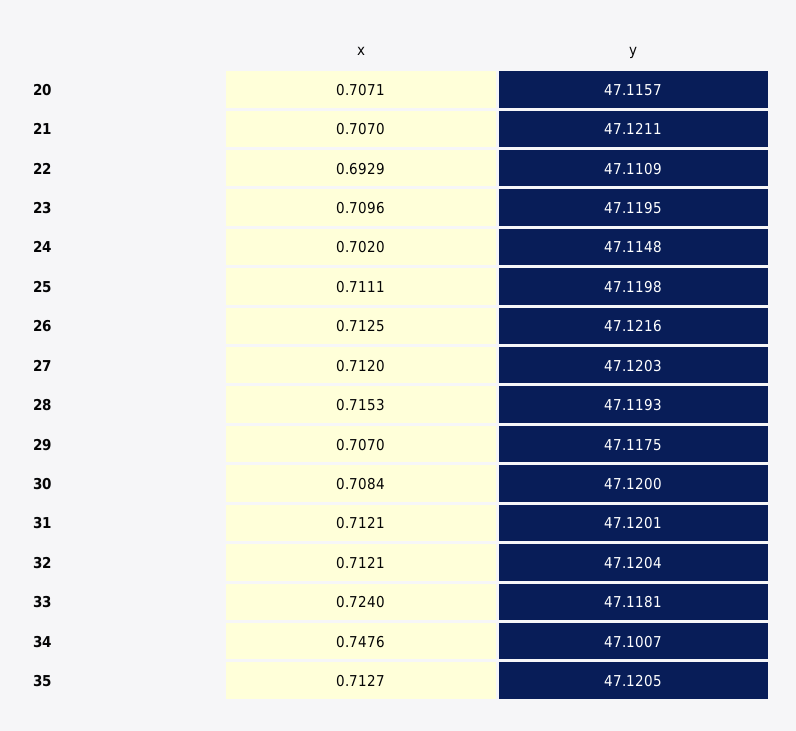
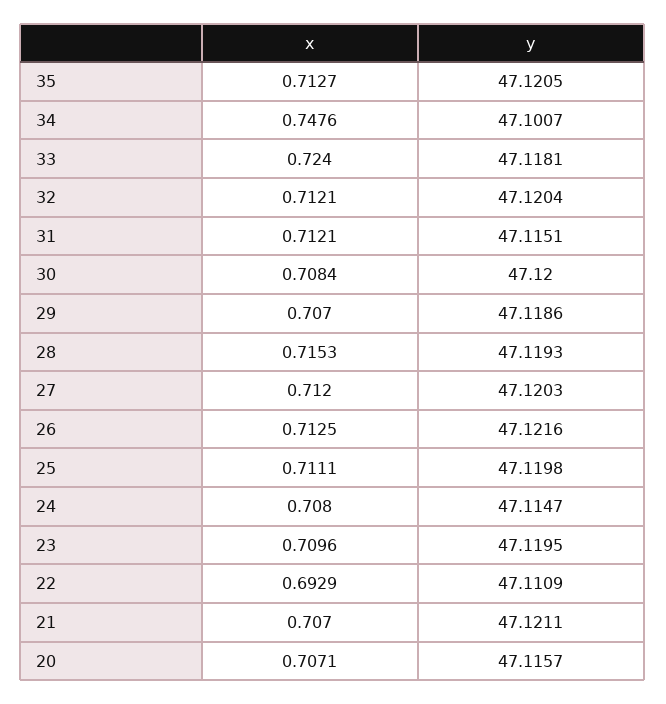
x, 24: 0.702 -> 0.708
y, 24: 47.1148 -> 47.1147
y, 29: 47.1175 -> 47.1186
y, 31: 47.1201 -> 47.1151

